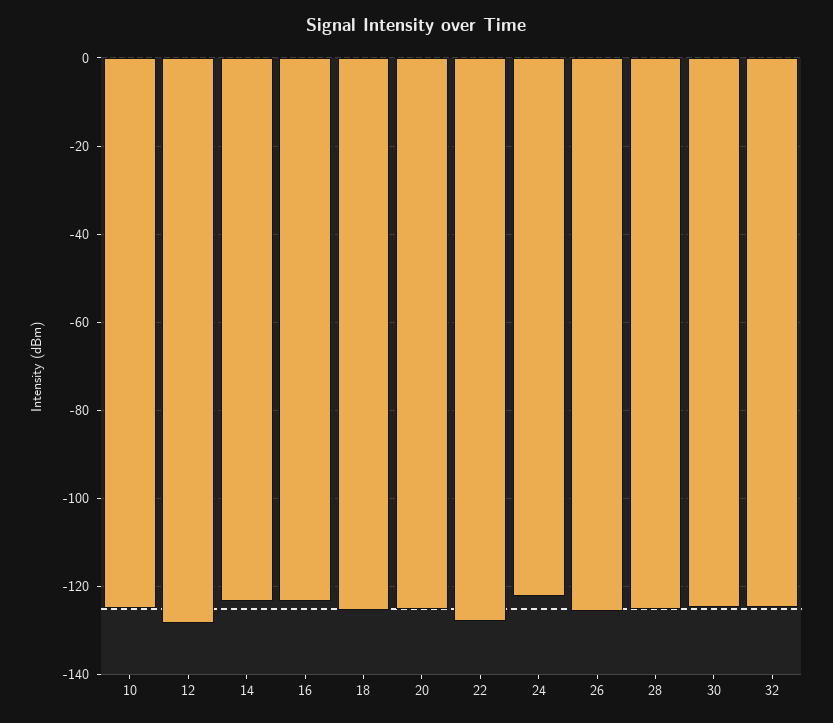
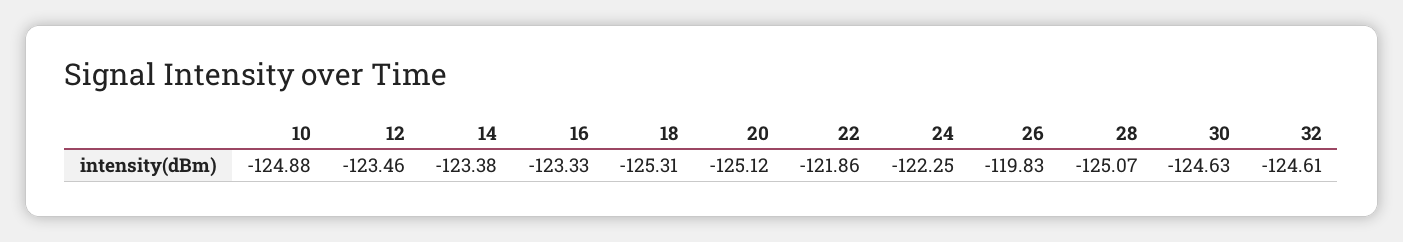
12: -128 -> -123.46
22: -128 -> -121.86
26: -126 -> -119.83

